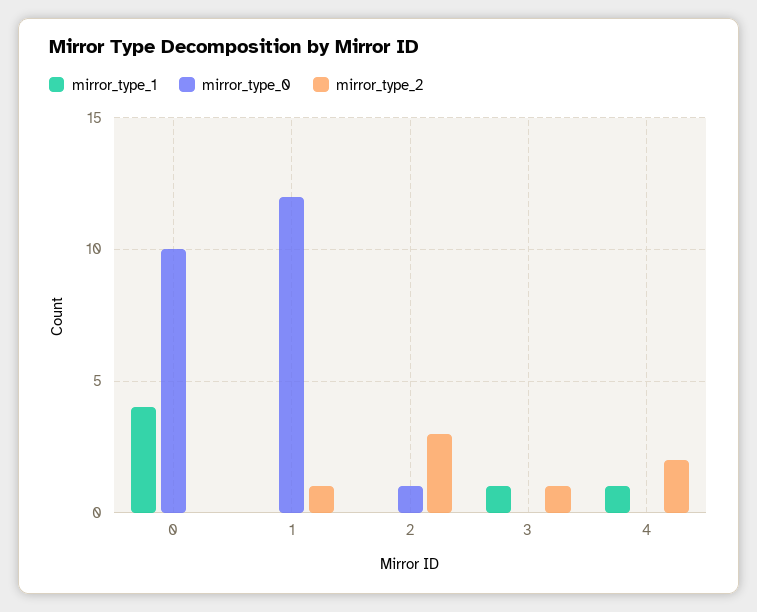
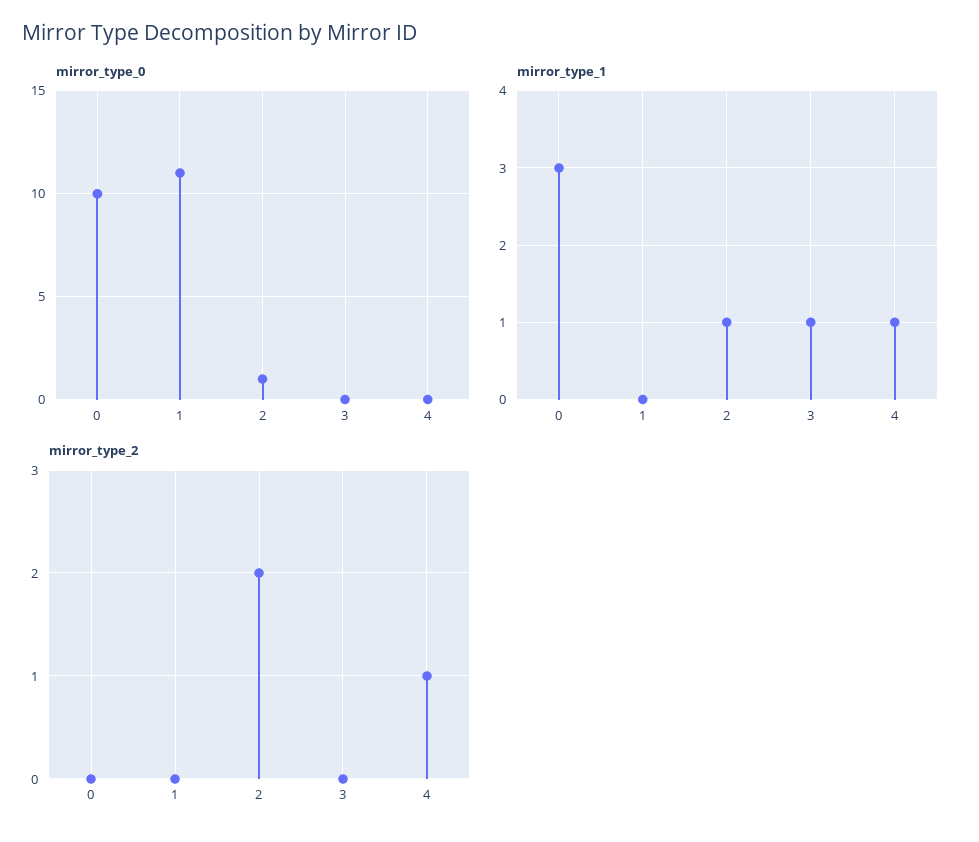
mirror_type_1, 0: 4 -> 3
mirror_type_0, 1: 12 -> 11
mirror_type_2, 1: 1 -> 0
mirror_type_1, 2: 0 -> 1
mirror_type_2, 2: 3 -> 2
mirror_type_2, 3: 1 -> 0
mirror_type_2, 4: 2 -> 1

